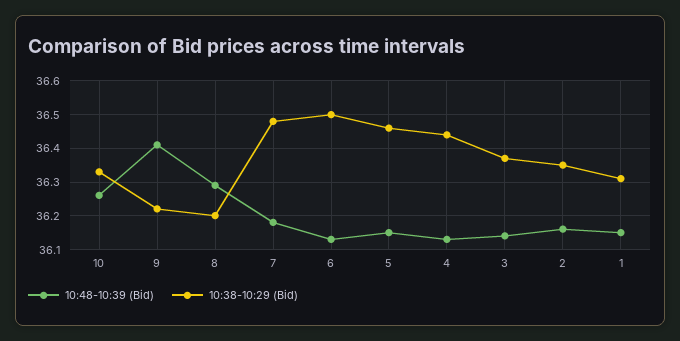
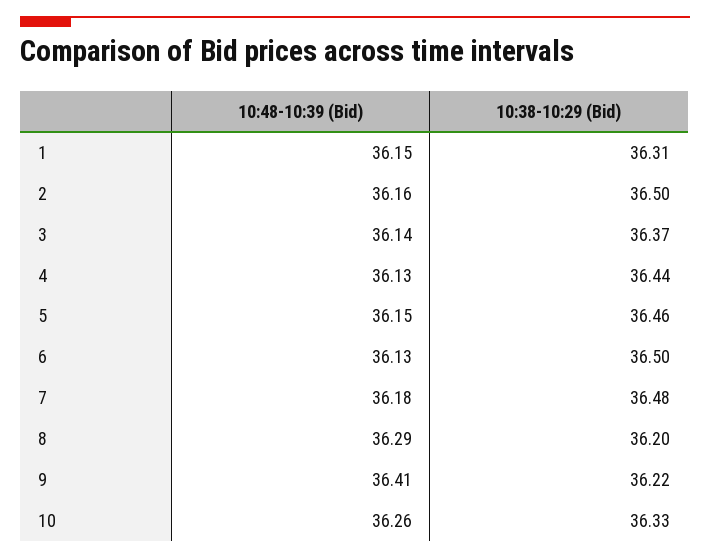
10:38-10:29 (Bid), 2: 36.35 -> 36.5

